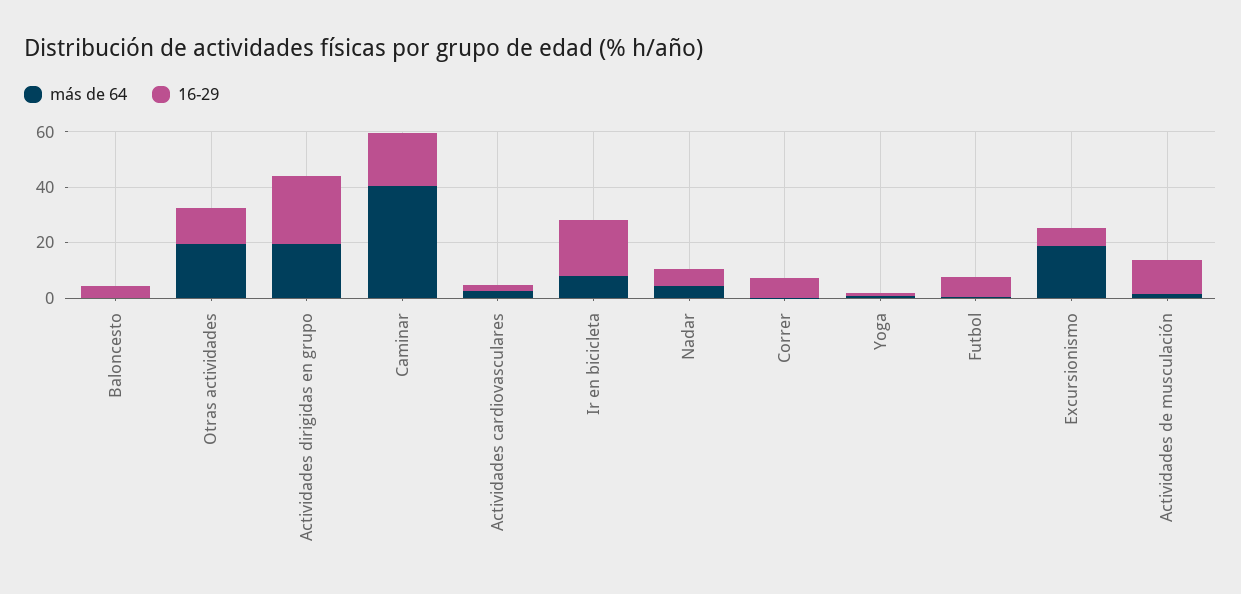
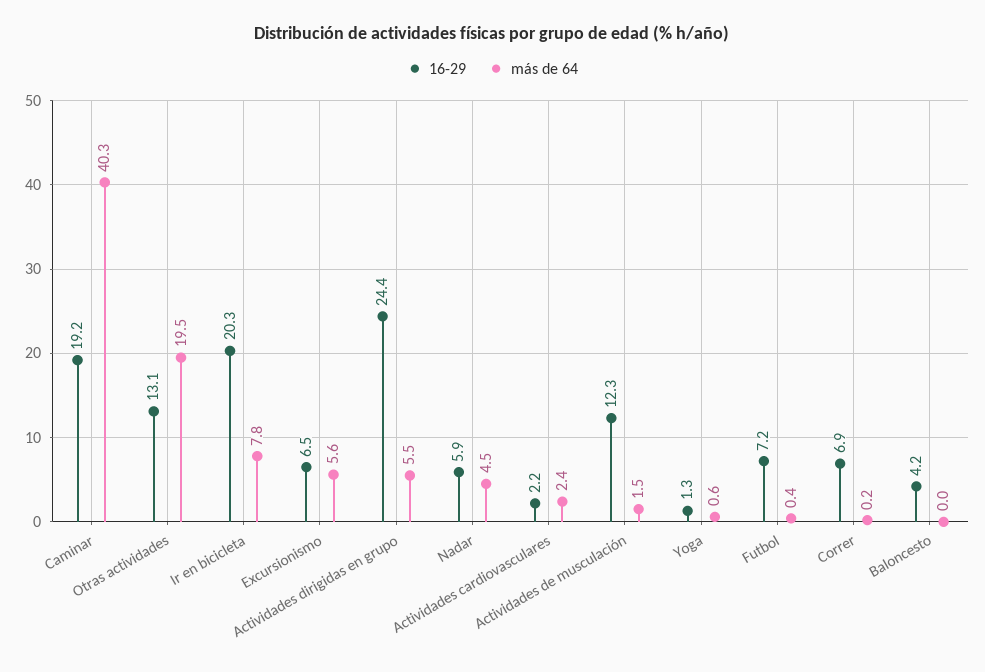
más de 64, Actividades dirigidas en grupo: 20 -> 5.5
más de 64, Excursionismo: 20 -> 5.6

